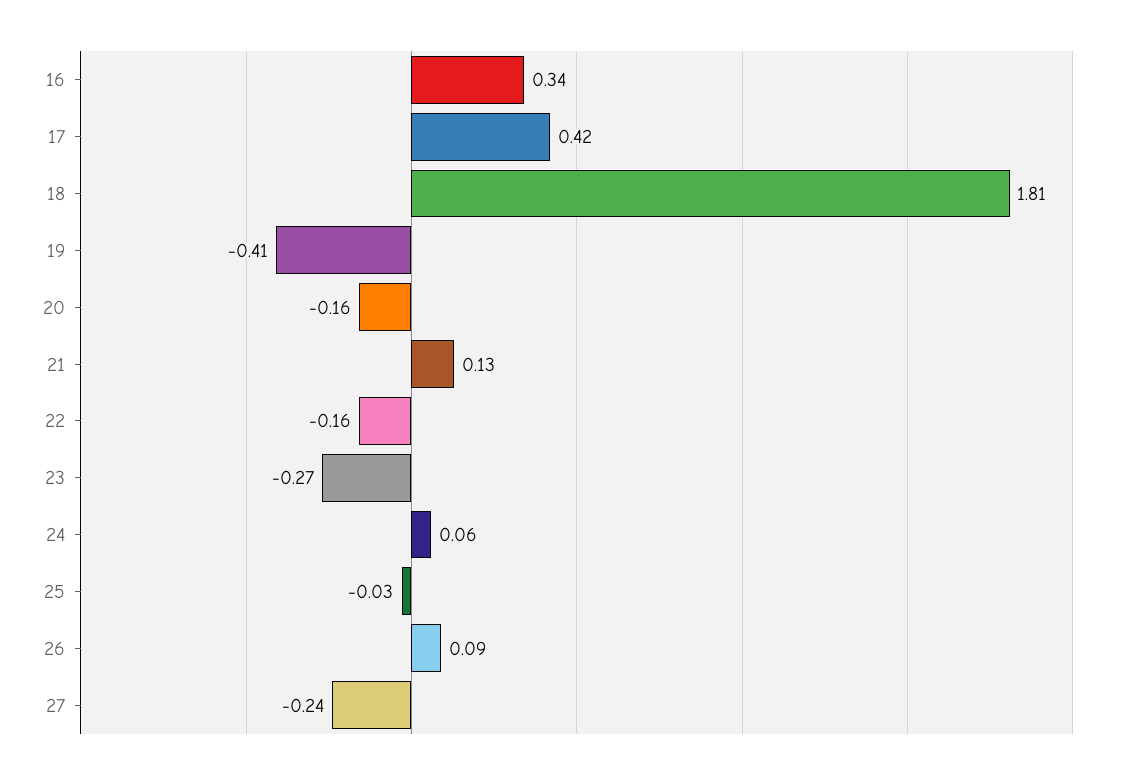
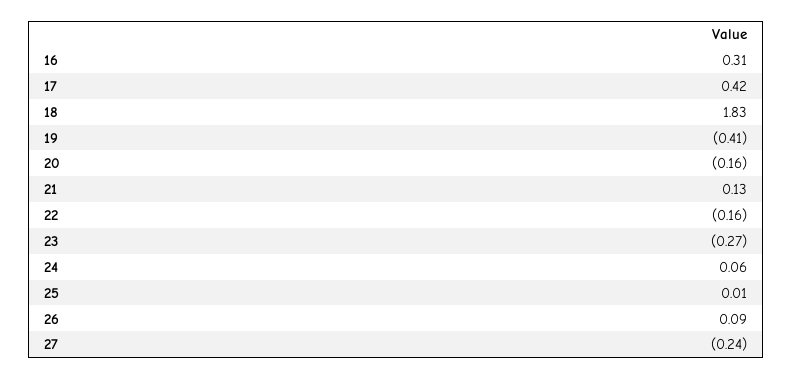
16: 0.34 -> 0.31
18: 1.81 -> 1.83
25: -0.03 -> 0.01

